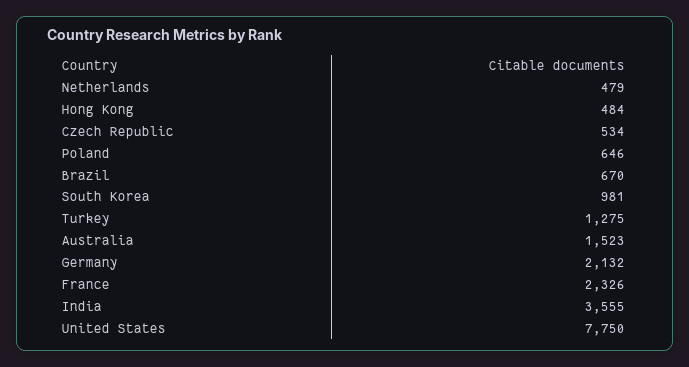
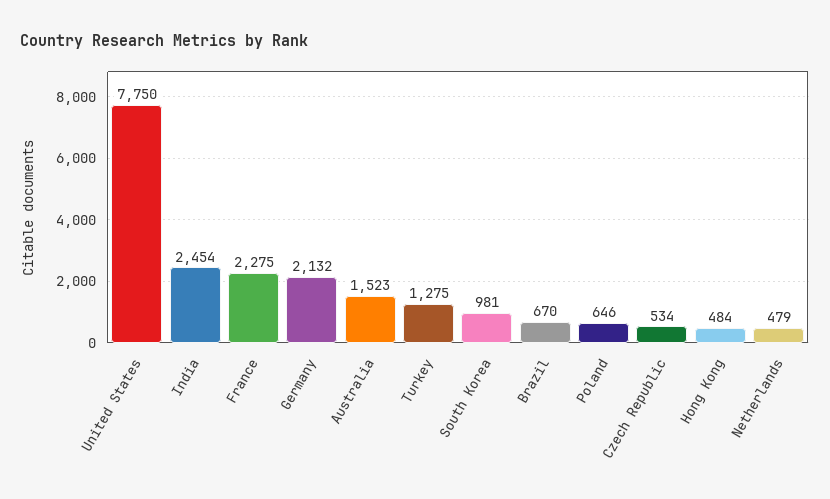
France: 2326 -> 2275
India: 3555 -> 2454

